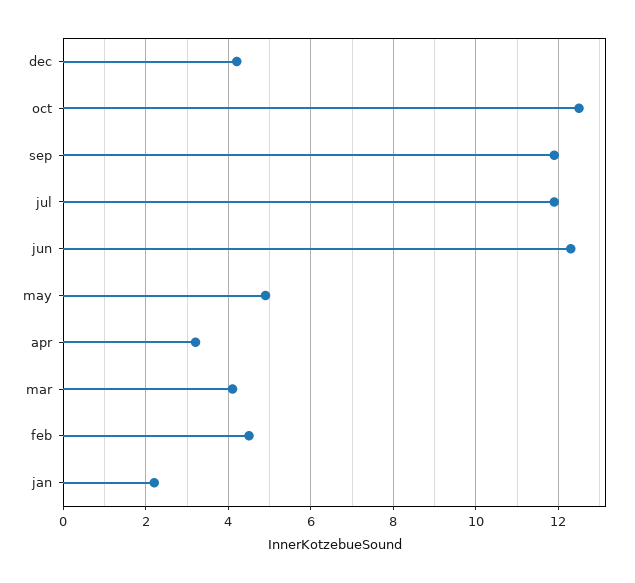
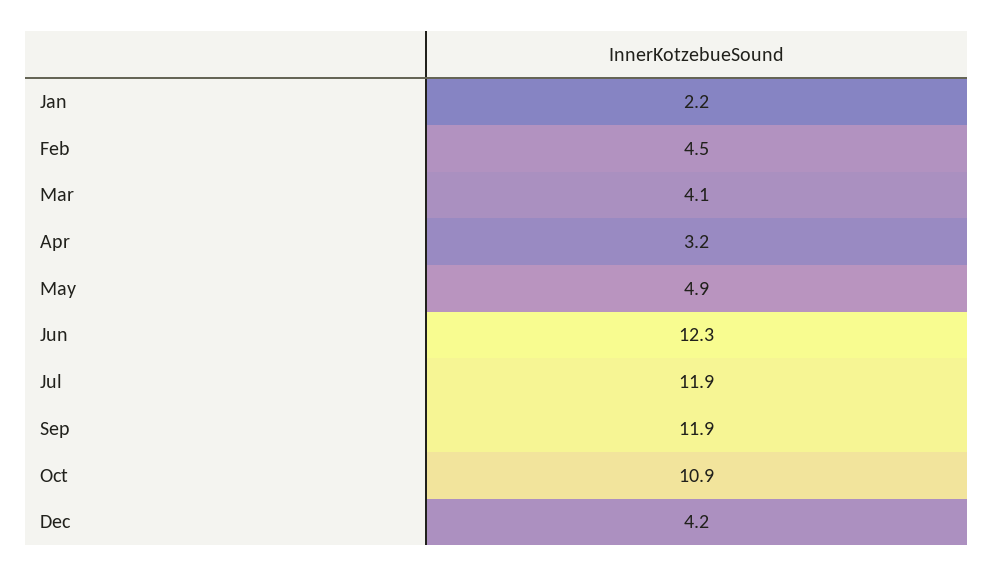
oct: 12.5 -> 10.9

